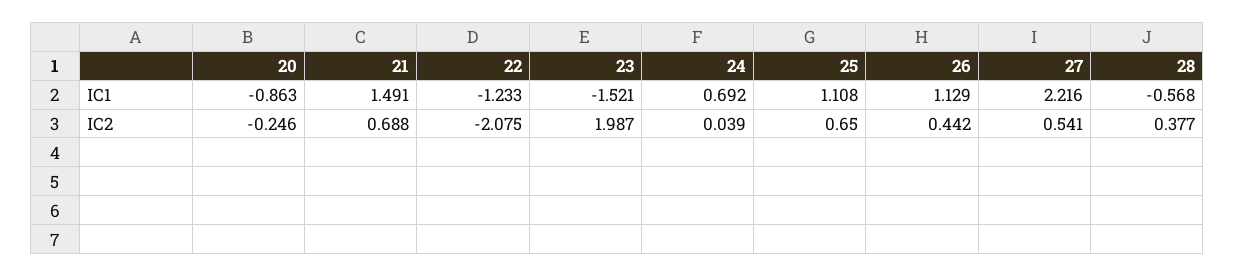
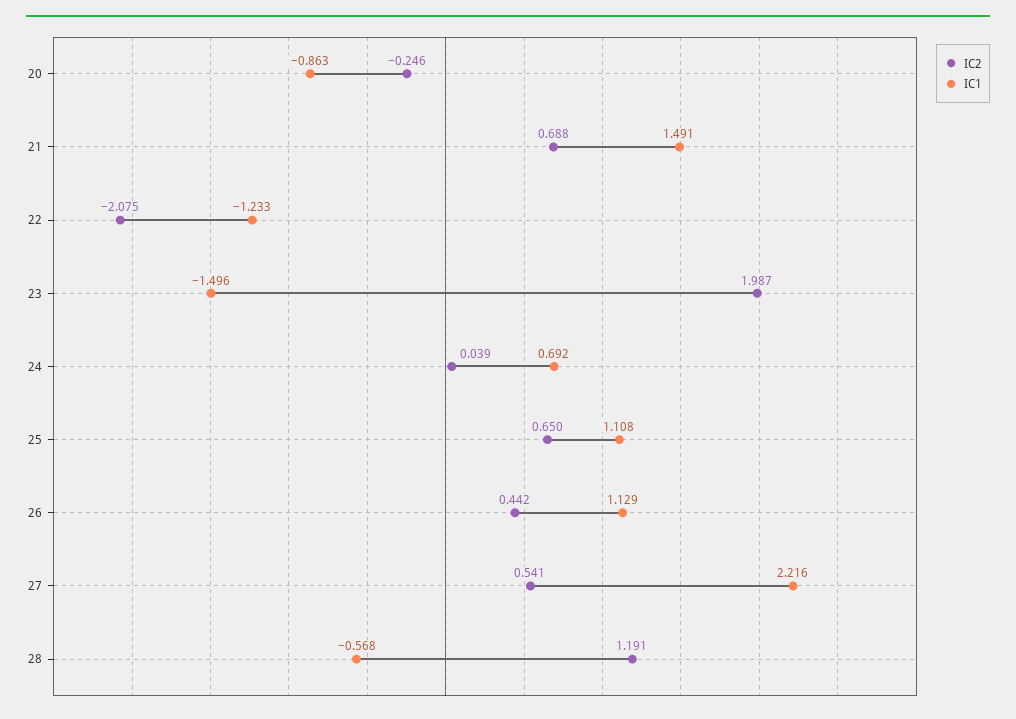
IC1, 23: -1.521 -> -1.496
IC2, 28: 0.377 -> 1.191

